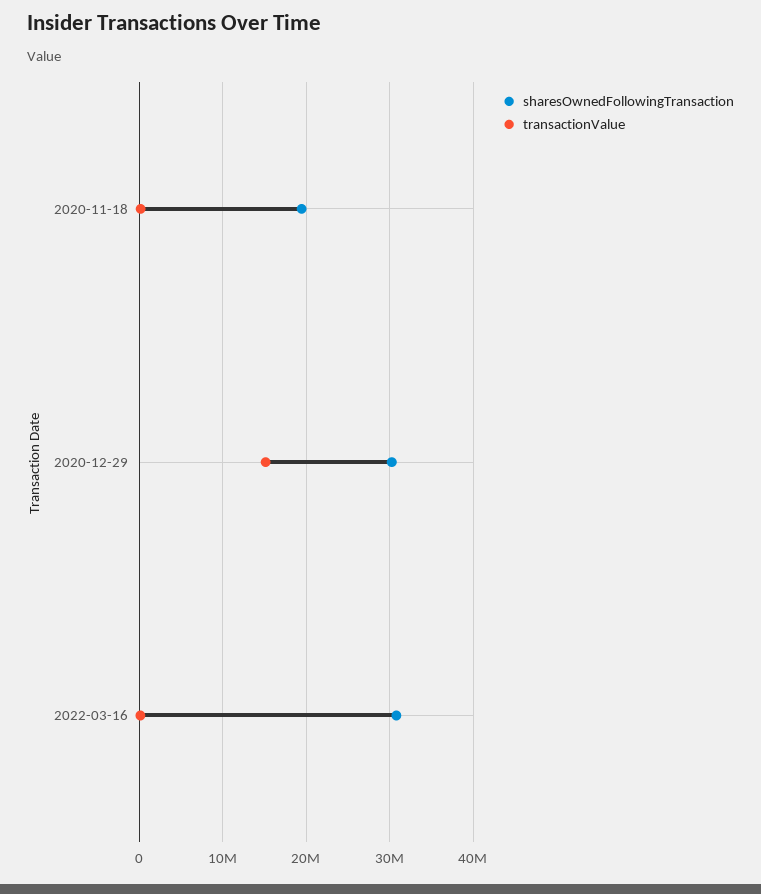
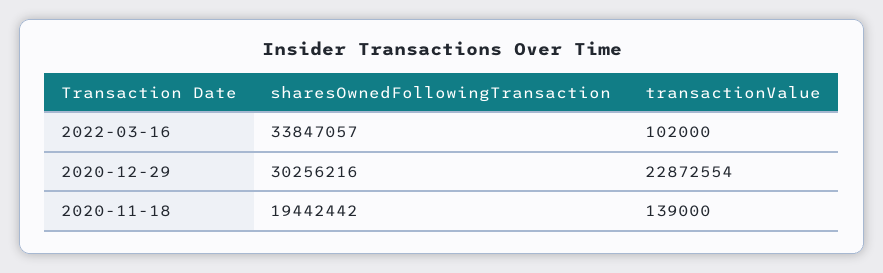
transactionValue, 2020-12-29: 15000000 -> 22872554
sharesOwnedFollowingTransaction, 2022-03-16: 31000000 -> 33847057

